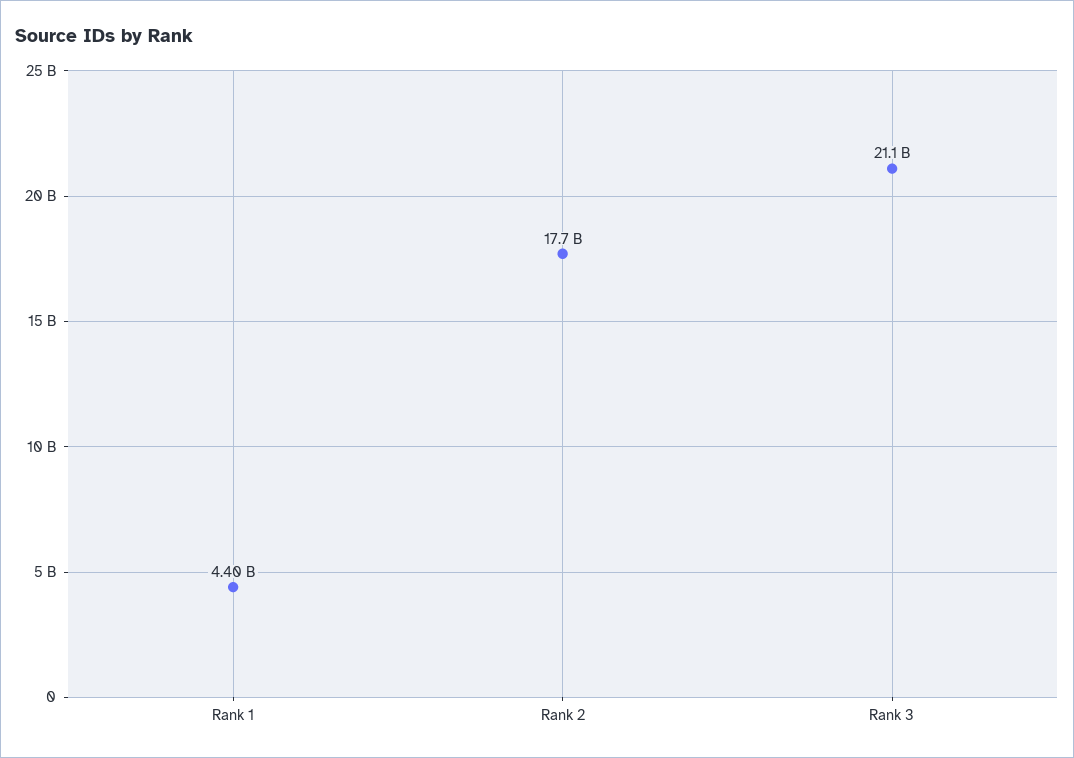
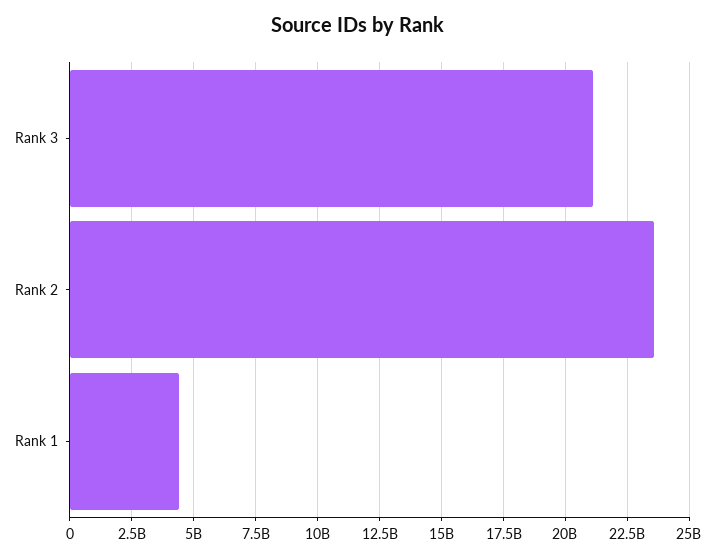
Rank 2: 17700000000 -> 23500000000

